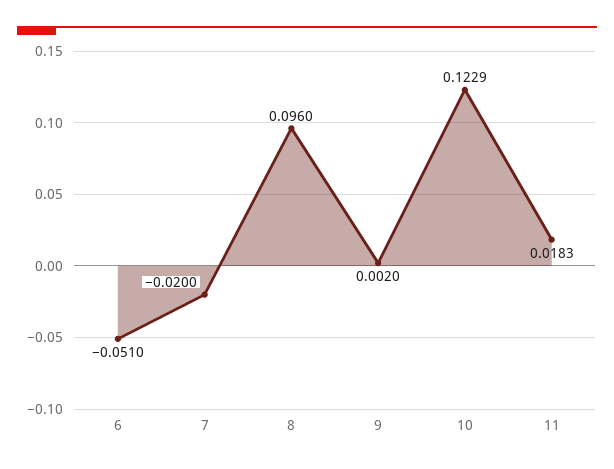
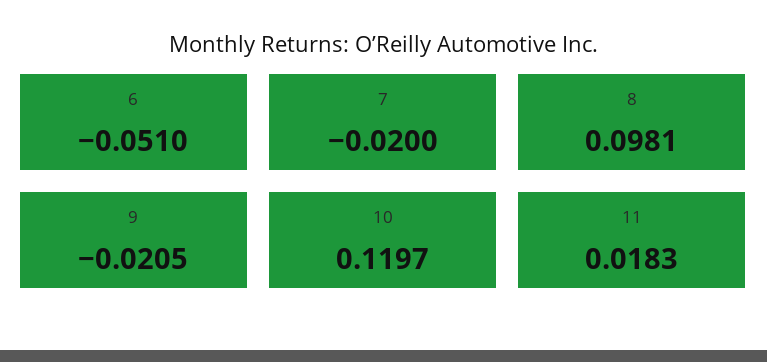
8: 0.096 -> 0.0981
9: 0.002 -> -0.0205
10: 0.1229 -> 0.1197

